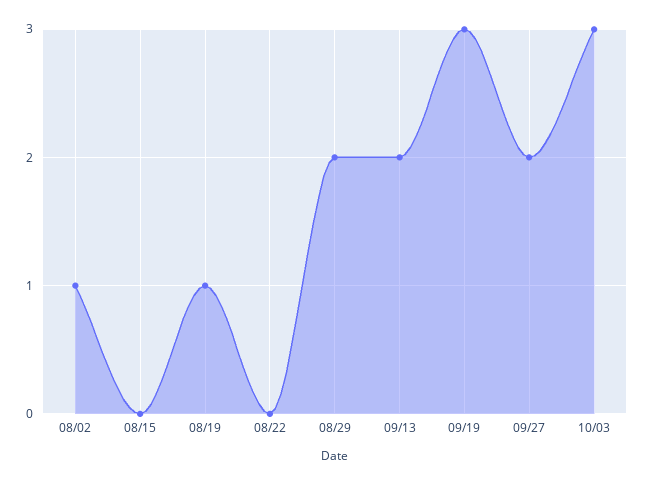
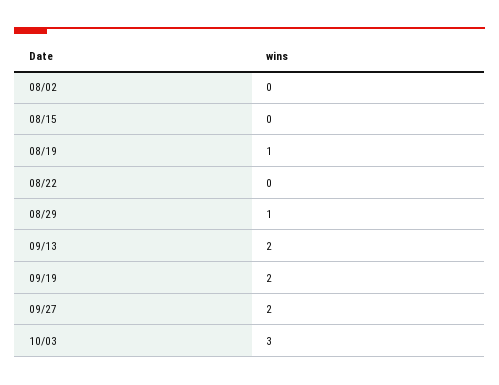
08/02: 1 -> 0
08/29: 2 -> 1
09/19: 3 -> 2

